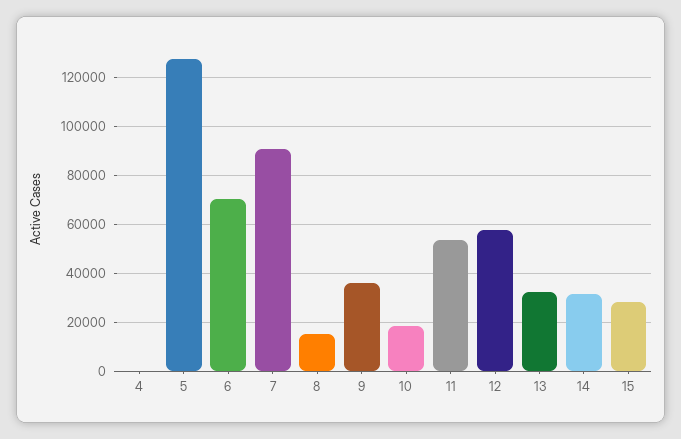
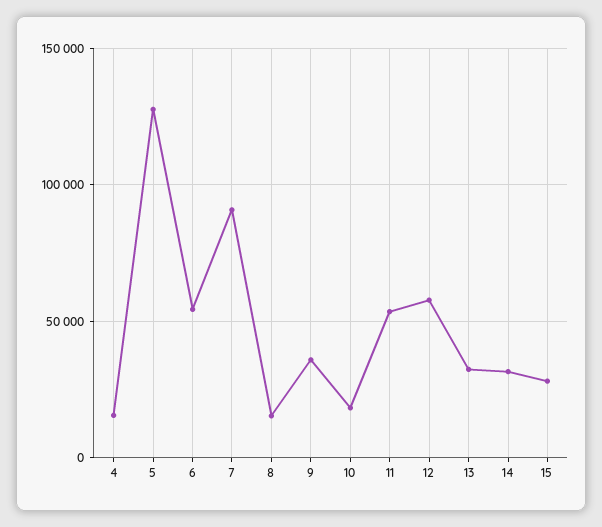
4: 0 -> 15000
6: 70000 -> 55000

